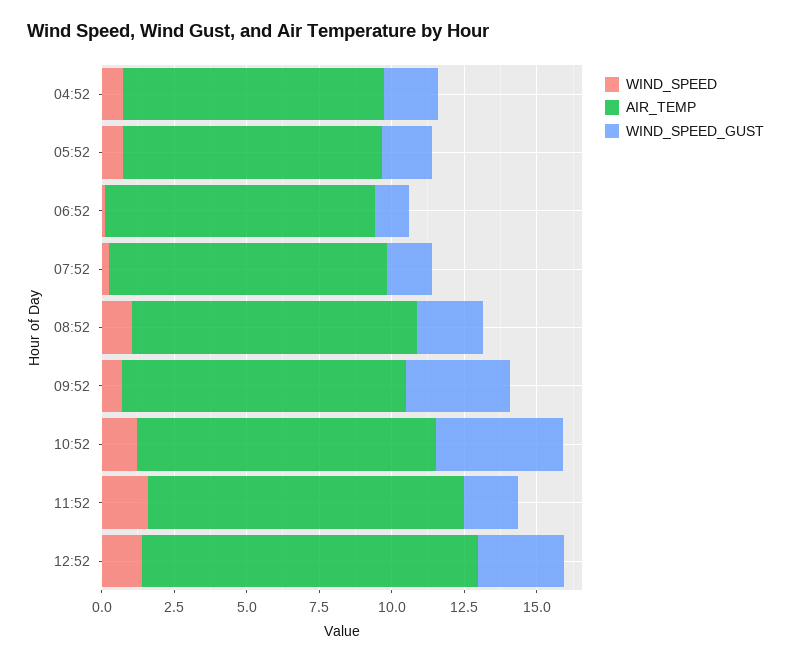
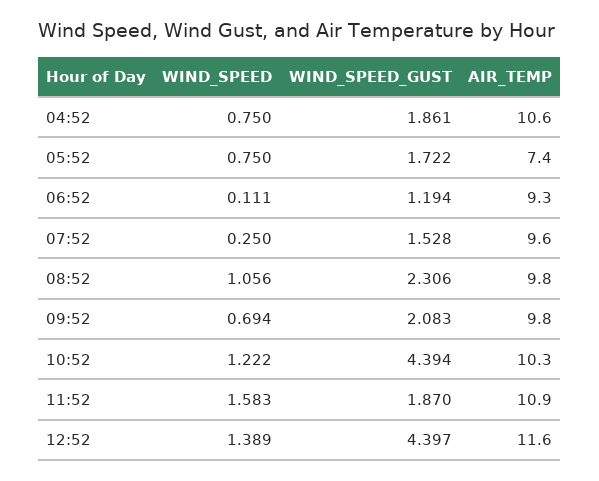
AIR_TEMP, 04:52: 9 -> 10.6
AIR_TEMP, 05:52: 9 -> 7.4
WIND_SPEED_GUST, 09:52: 3.5 -> 2.083
WIND_SPEED_GUST, 12:52: 3 -> 4.397

